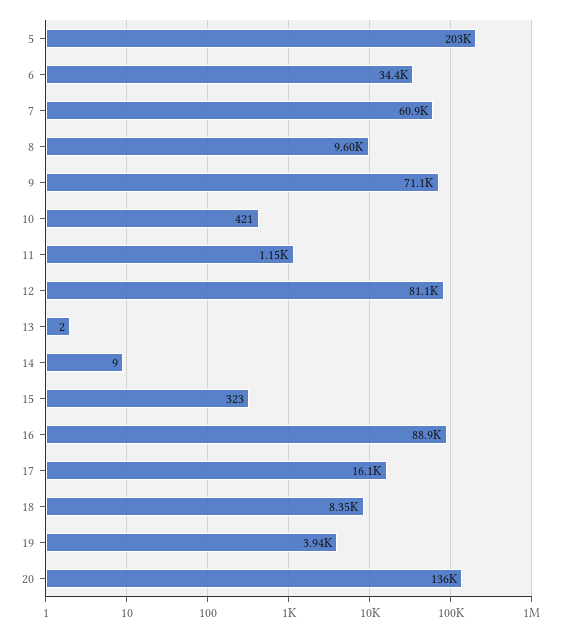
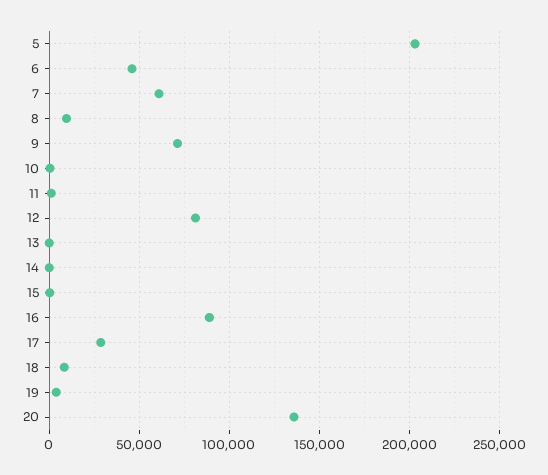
6: 34400 -> 45000
17: 16100 -> 30000

